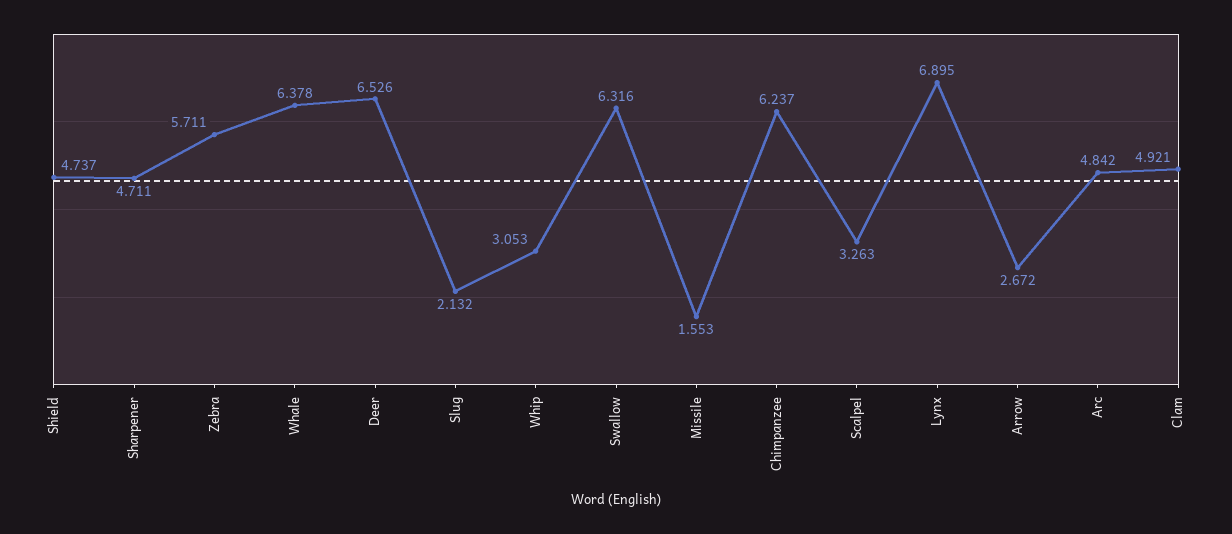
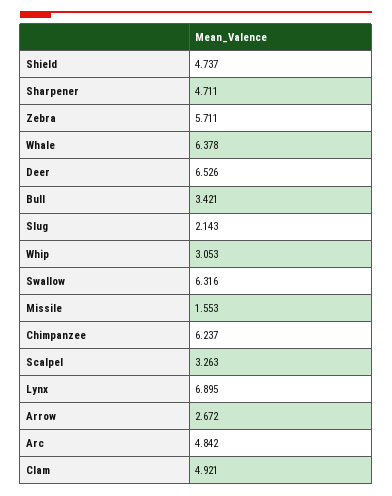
Slug: 2.132 -> 2.143
Bull: none -> 3.421

